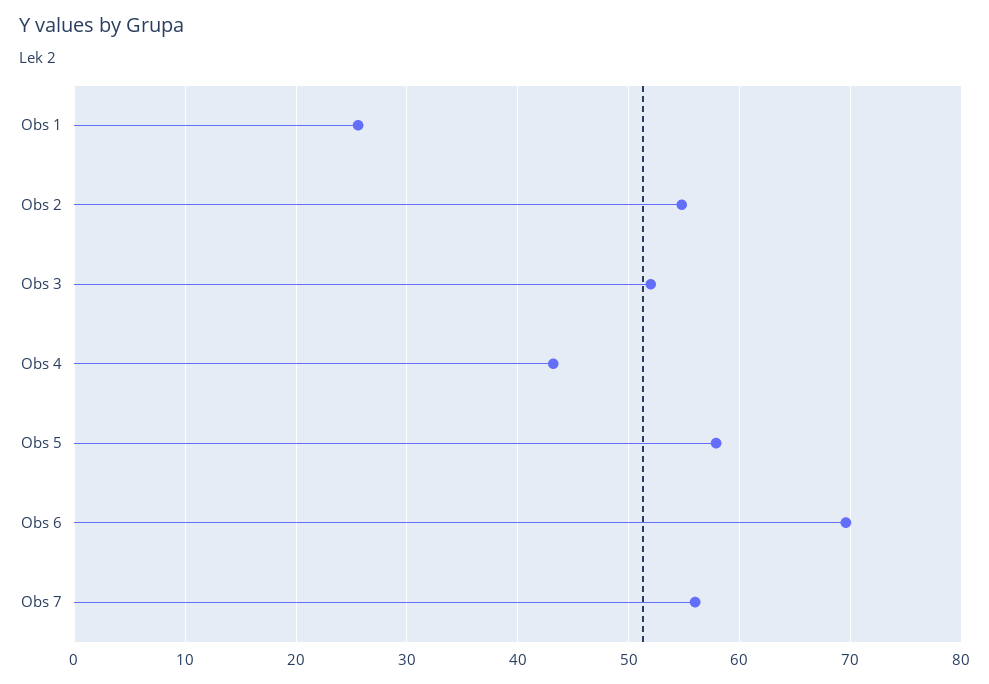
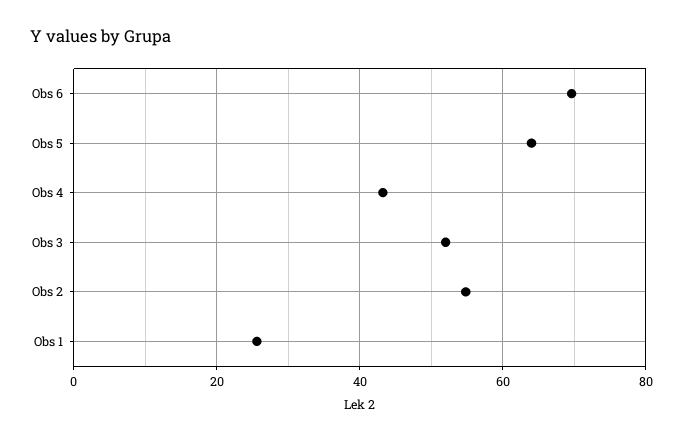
Obs 5: 58 -> 64
Obs 7: 56 -> none

